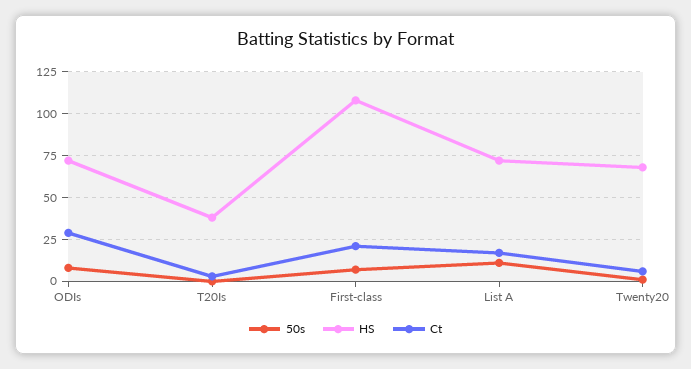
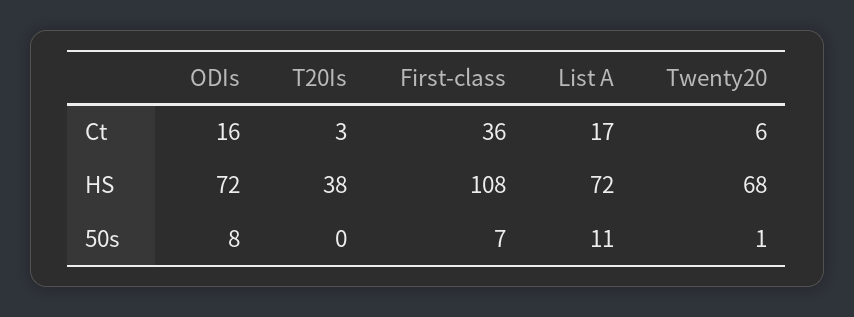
Ct, ODIs: 30 -> 16
Ct, First-class: 20 -> 36

